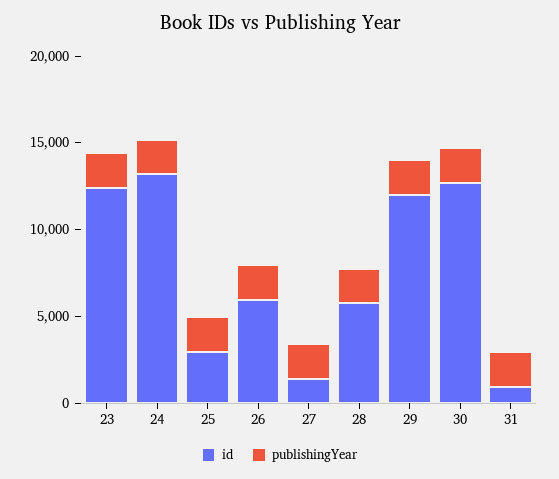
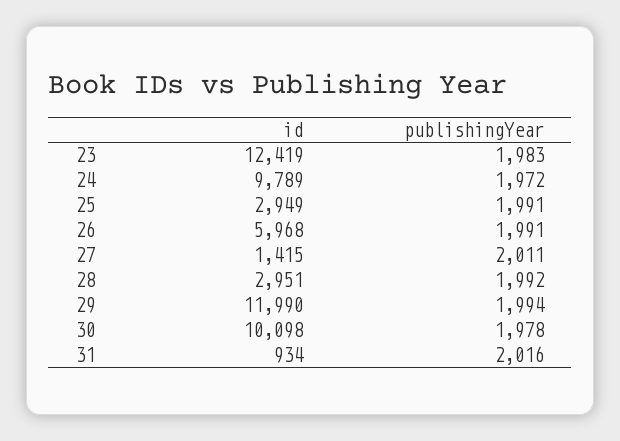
id, 24: 13000 -> 9789
id, 28: 6000 -> 2951
id, 30: 13000 -> 10098

